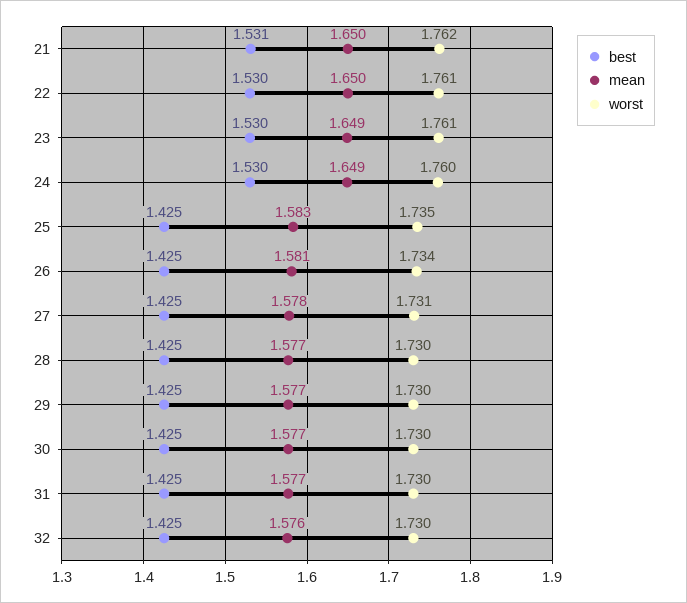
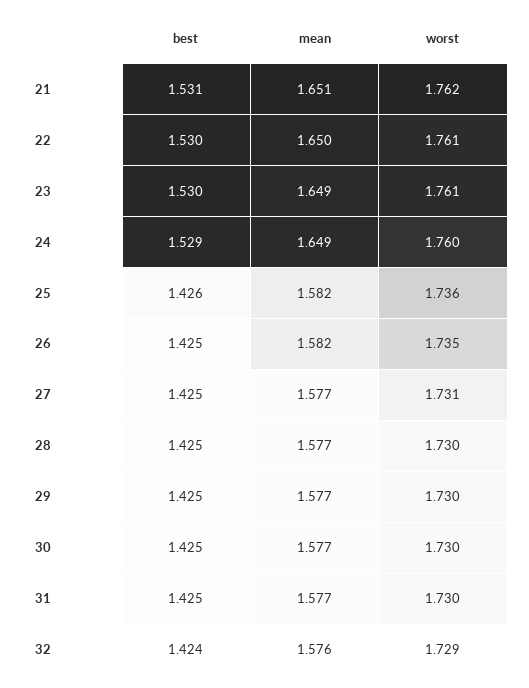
mean, 21: 1.65 -> 1.651
best, 24: 1.53 -> 1.529
best, 25: 1.425 -> 1.426
mean, 25: 1.583 -> 1.582
worst, 25: 1.735 -> 1.736
mean, 26: 1.581 -> 1.582
worst, 26: 1.734 -> 1.735
mean, 27: 1.578 -> 1.577
best, 32: 1.425 -> 1.424
worst, 32: 1.73 -> 1.729

